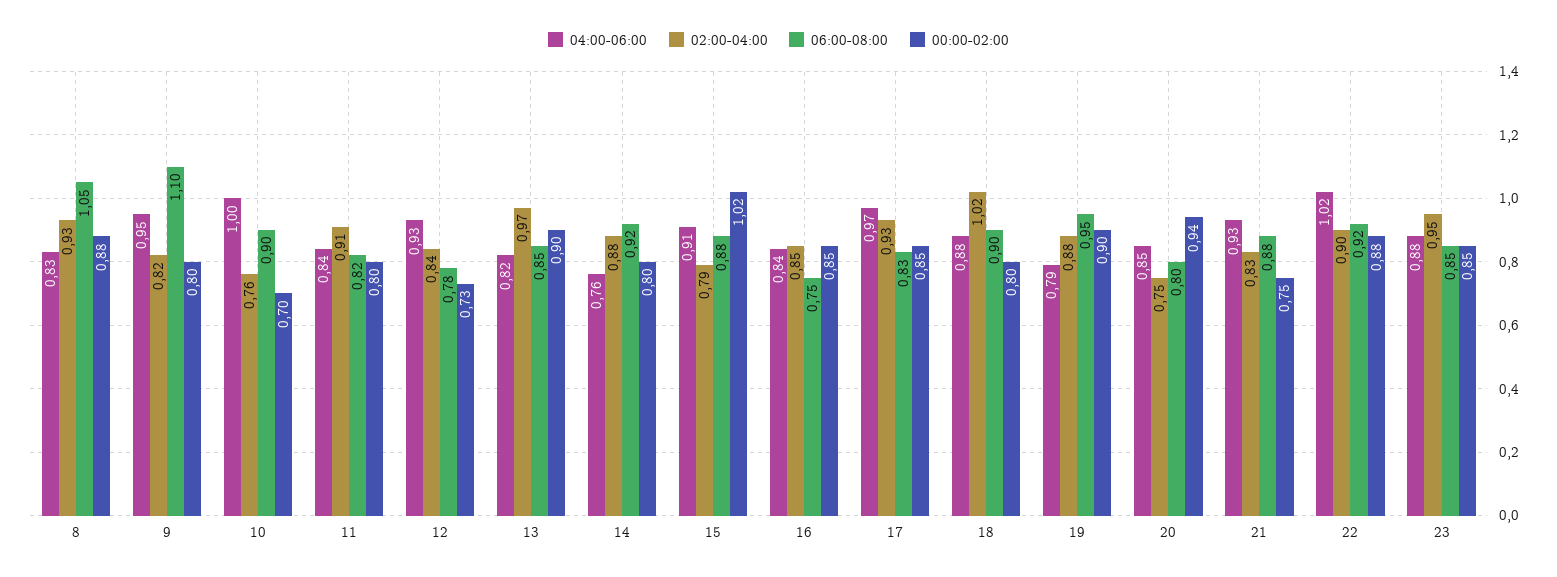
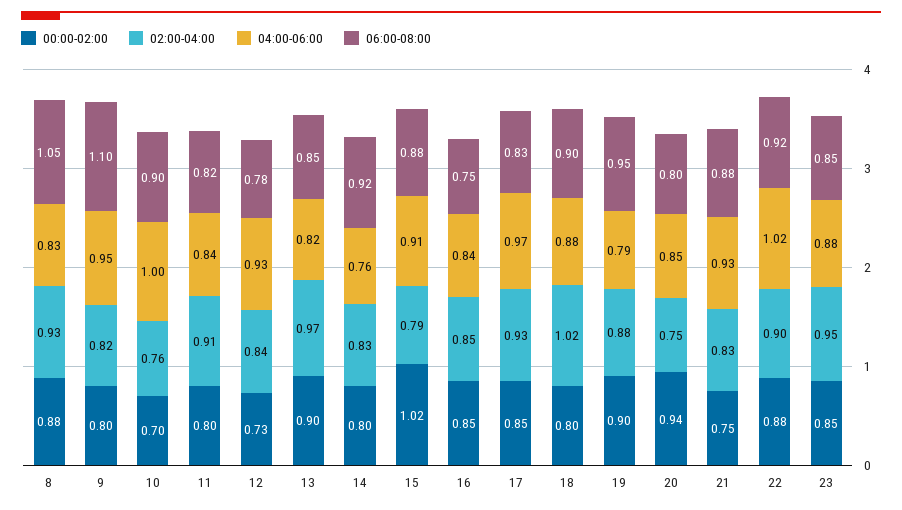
02:00-04:00, 14: 0.88 -> 0.83

